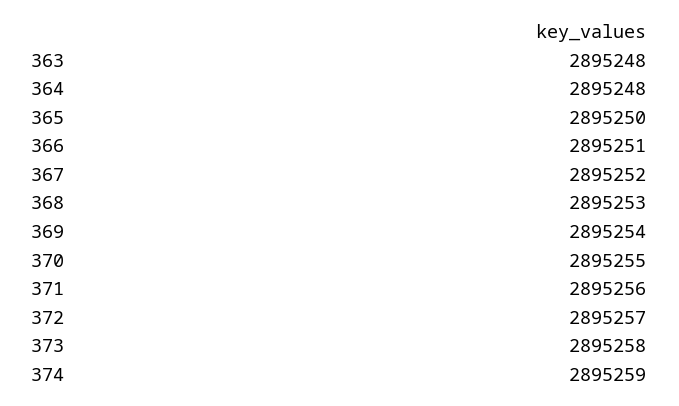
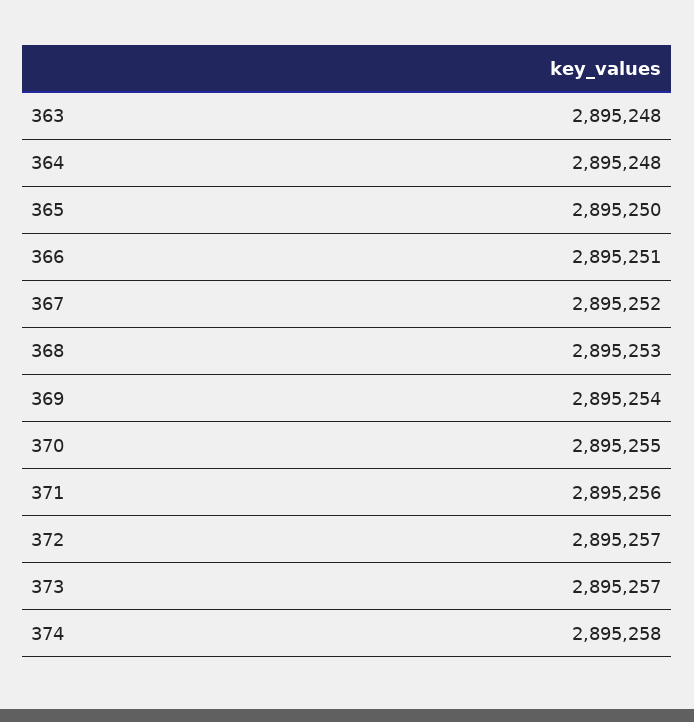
373: 2895258 -> 2895257
374: 2895259 -> 2895258

